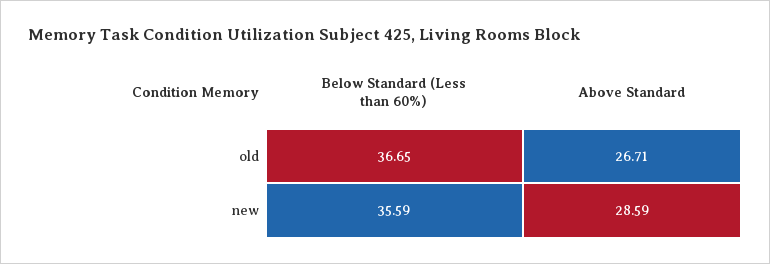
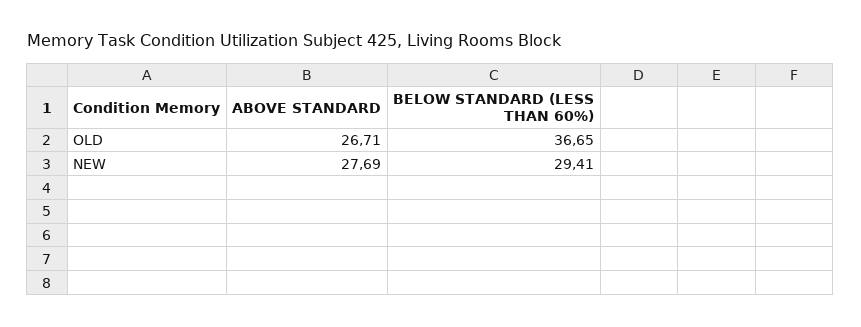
Below Standard (Less than 60%), new: 35.59 -> 29.41
Above Standard, new: 28.59 -> 27.69

